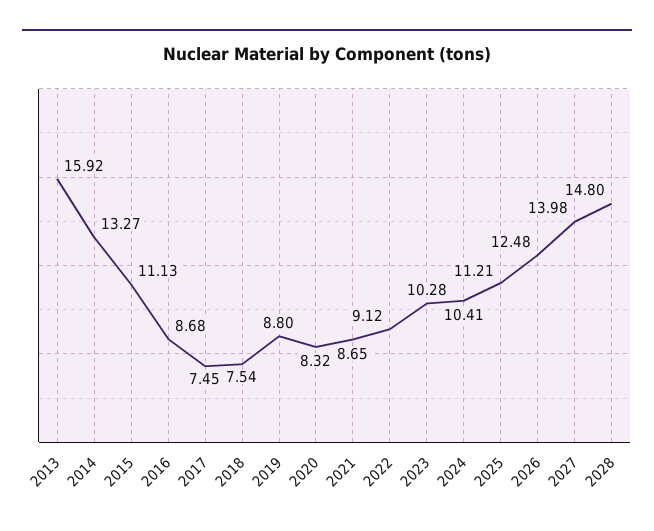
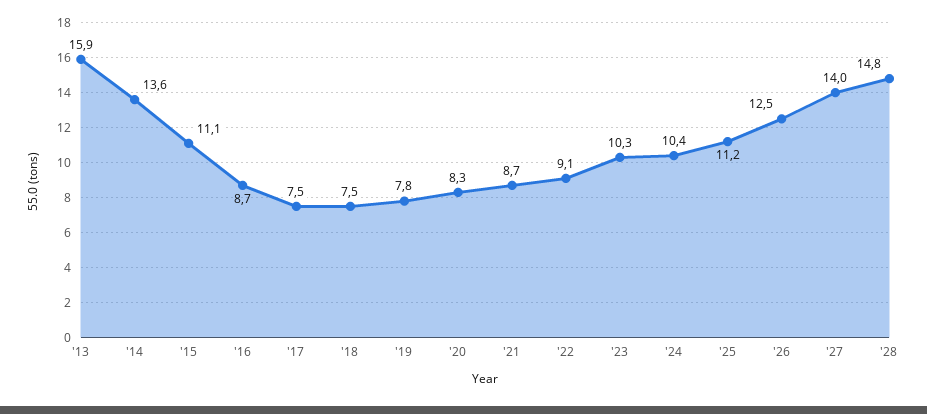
2014: 13.27 -> 13.6
2019: 8.8 -> 7.8

